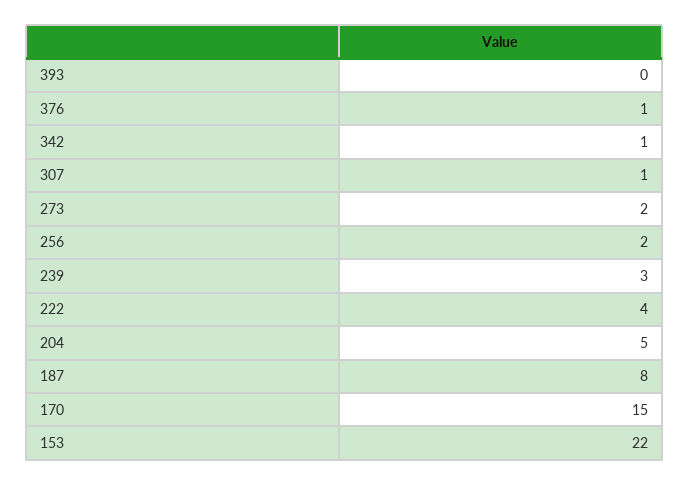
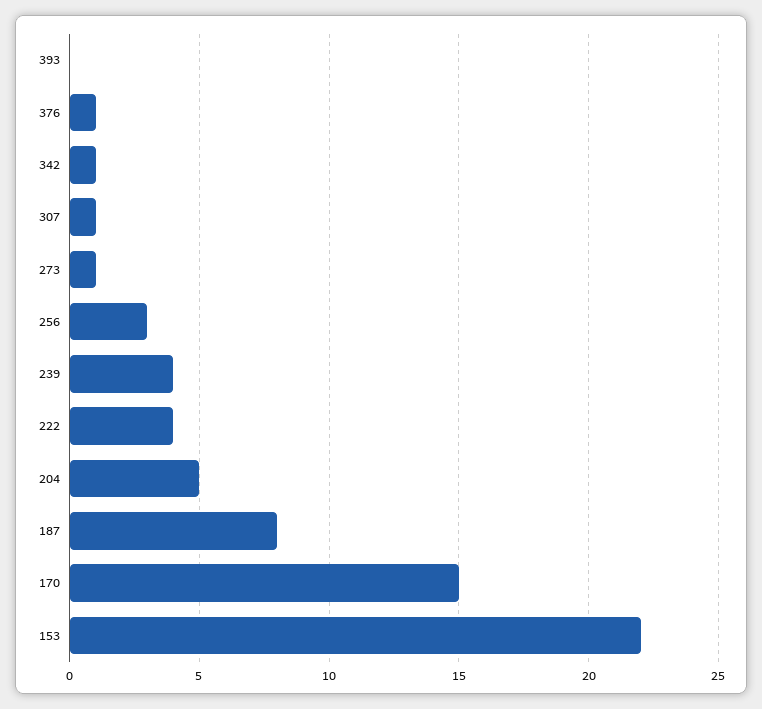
273: 2 -> 1
256: 2 -> 3
239: 3 -> 4

